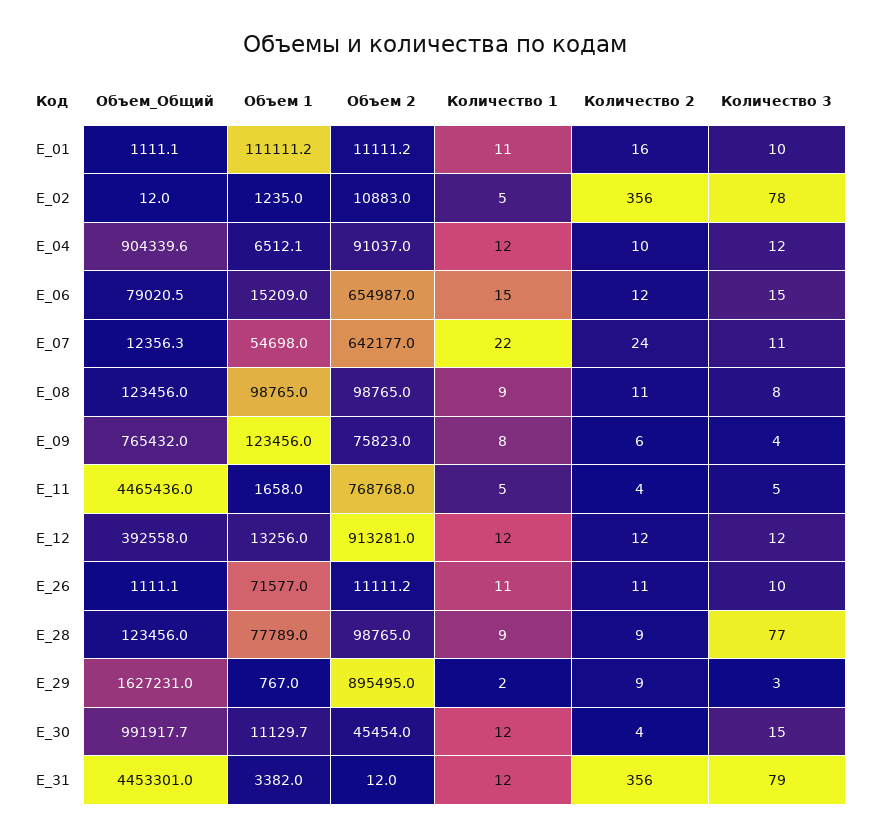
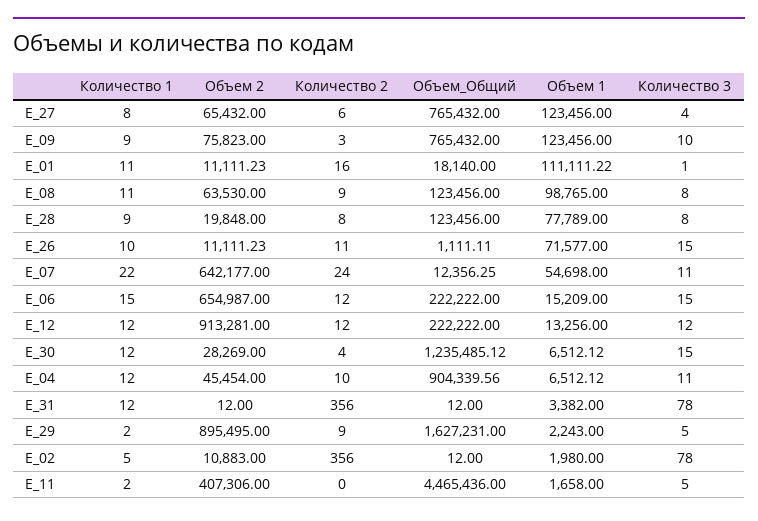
Объем_Общий, E_01: 1111.1 -> 18140
Количество 3, E_01: 10 -> 1
Объем 1, E_02: 1235 -> 1980
Объем 2, E_04: 91037 -> 45454
Количество 3, E_04: 12 -> 11
Объем_Общий, E_06: 79020.5 -> 222222
Объем 2, E_08: 98765 -> 63530
Количество 1, E_08: 9 -> 11
Количество 2, E_08: 11 -> 9
Количество 1, E_09: 8 -> 9
Количество 2, E_09: 6 -> 3
Количество 3, E_09: 4 -> 10
Объем 2, E_11: 768768 -> 407306
Количество 1, E_11: 5 -> 2
Количество 2, E_11: 4 -> 0
Объем_Общий, E_12: 392558 -> 222222
Количество 1, E_26: 11 -> 10
Количество 3, E_26: 10 -> 15
Объем 2, E_28: 98765 -> 19848
Количество 2, E_28: 9 -> 8
Количество 3, E_28: 77 -> 8
Объем 1, E_29: 767 -> 2243
Количество 3, E_29: 3 -> 5
Объем_Общий, E_30: 991917.7 -> 1235485.12
Объем 1, E_30: 11129.7 -> 6512.12
Объем 2, E_30: 45454 -> 28269
Объем_Общий, E_31: 4453301 -> 12
Количество 3, E_31: 79 -> 78
Количество 1, E_27: none -> 8
Объем 2, E_27: none -> 65432
Количество 2, E_27: none -> 6
Объем_Общий, E_27: none -> 765432
Объем 1, E_27: none -> 123456
Количество 3, E_27: none -> 4

